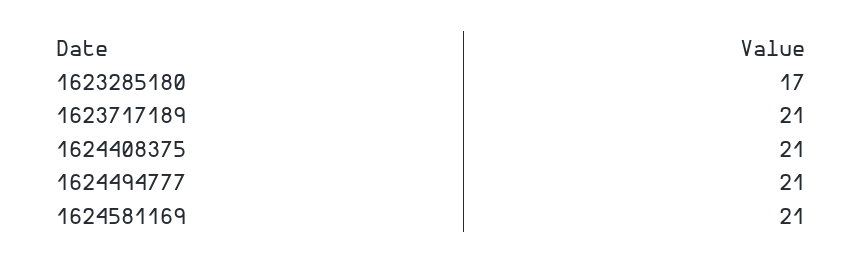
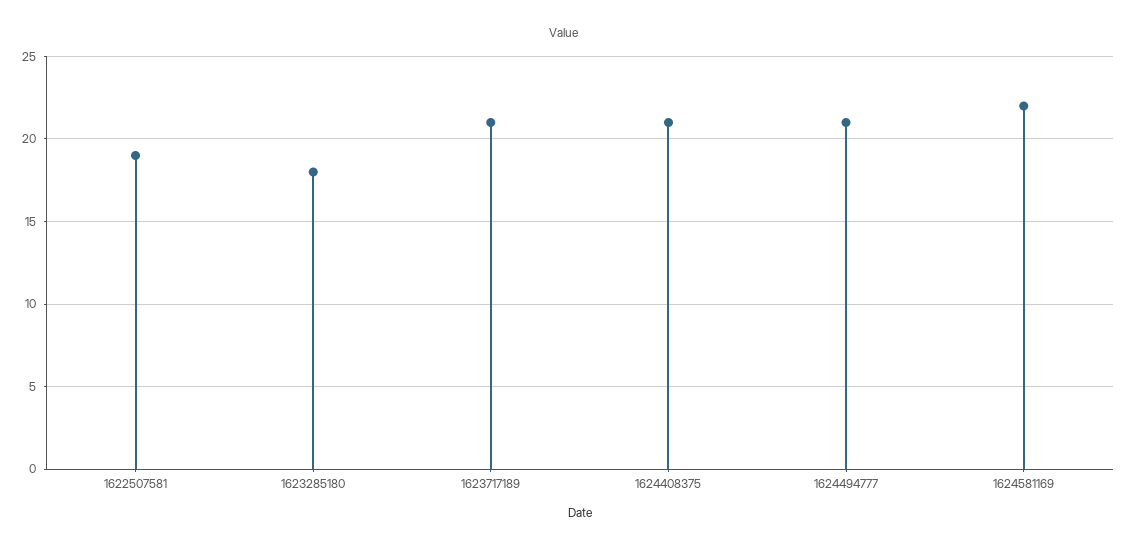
1623285180: 17 -> 18
1624581169: 21 -> 22
1622507581: none -> 19

